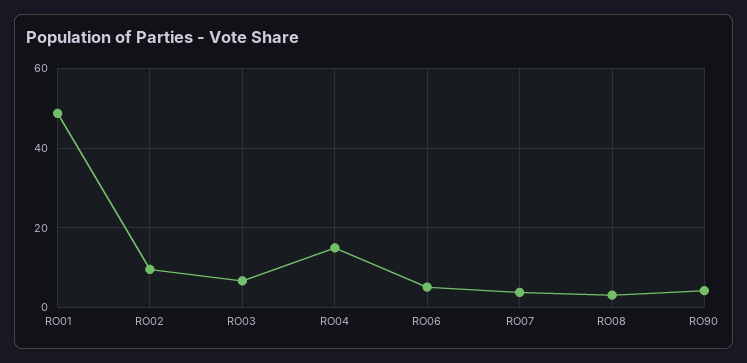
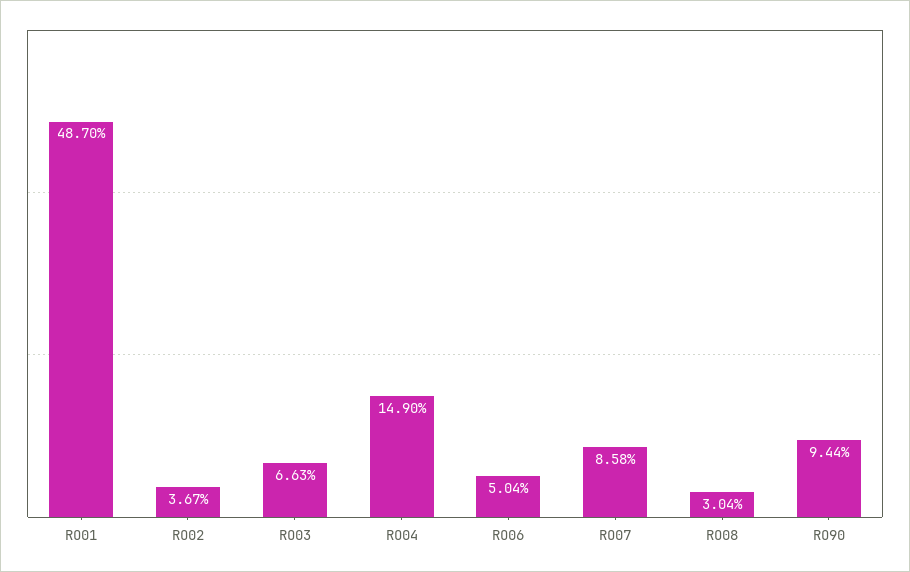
RO02: 10 -> 3.67
RO07: 4 -> 8.58
RO90: 4 -> 9.44

